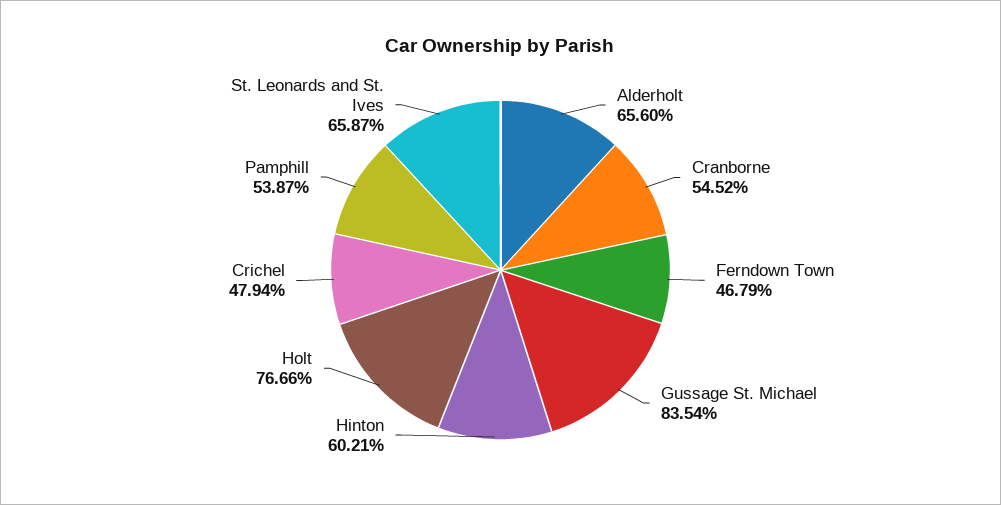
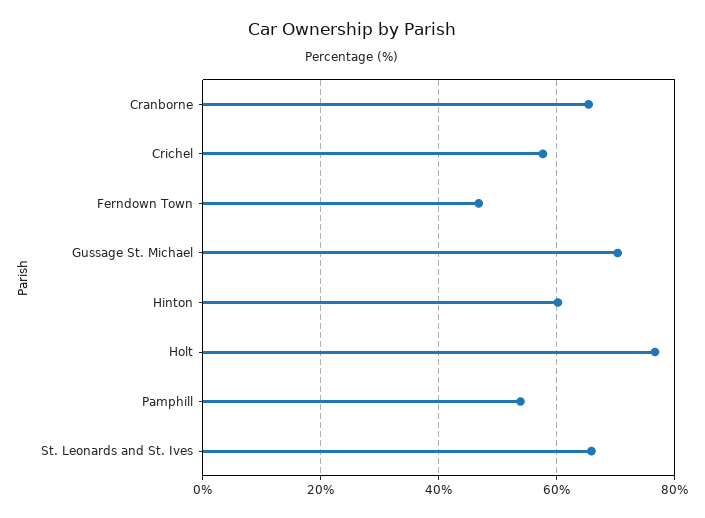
Alderholt: 65.6 -> none
Cranborne: 54.52 -> 66
Gussage St. Michael: 83.54 -> 70
Crichel: 47.94 -> 58

